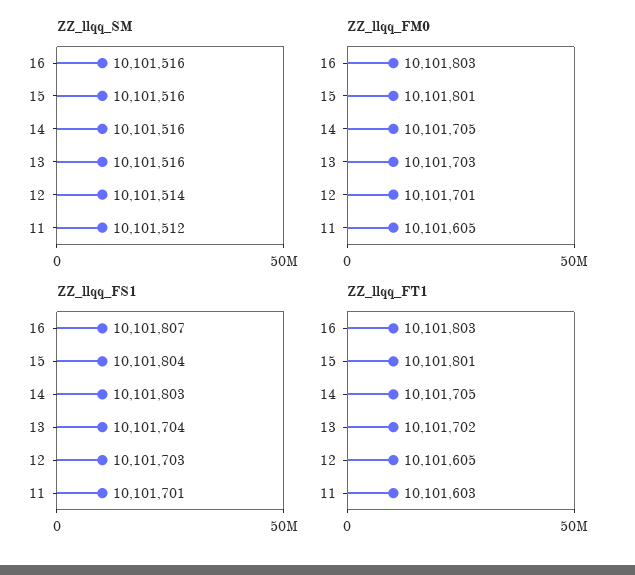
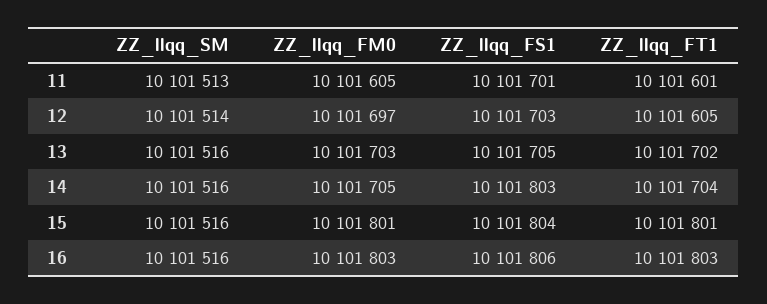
ZZ_llqq_SM, 11: 10101512 -> 10101513
ZZ_llqq_FM0, 12: 10101701 -> 10101697
ZZ_llqq_FS1, 16: 10101807 -> 10101806
ZZ_llqq_FS1, 13: 10101704 -> 10101705
ZZ_llqq_FT1, 14: 10101705 -> 10101704
ZZ_llqq_FT1, 11: 10101603 -> 10101601

